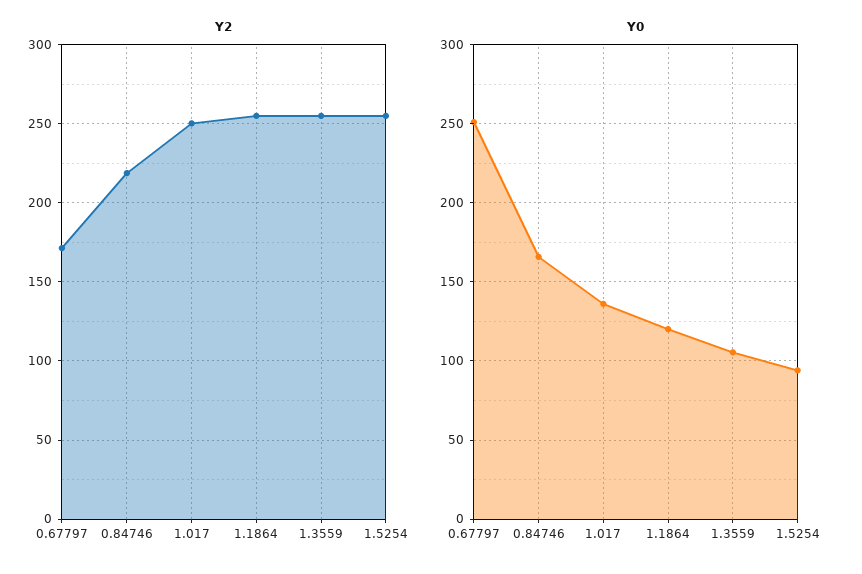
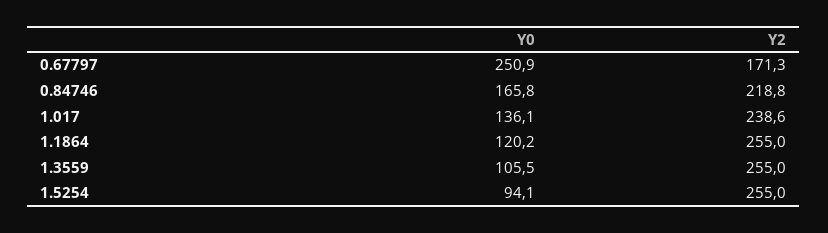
Y2, 1.017: 250 -> 238.6

